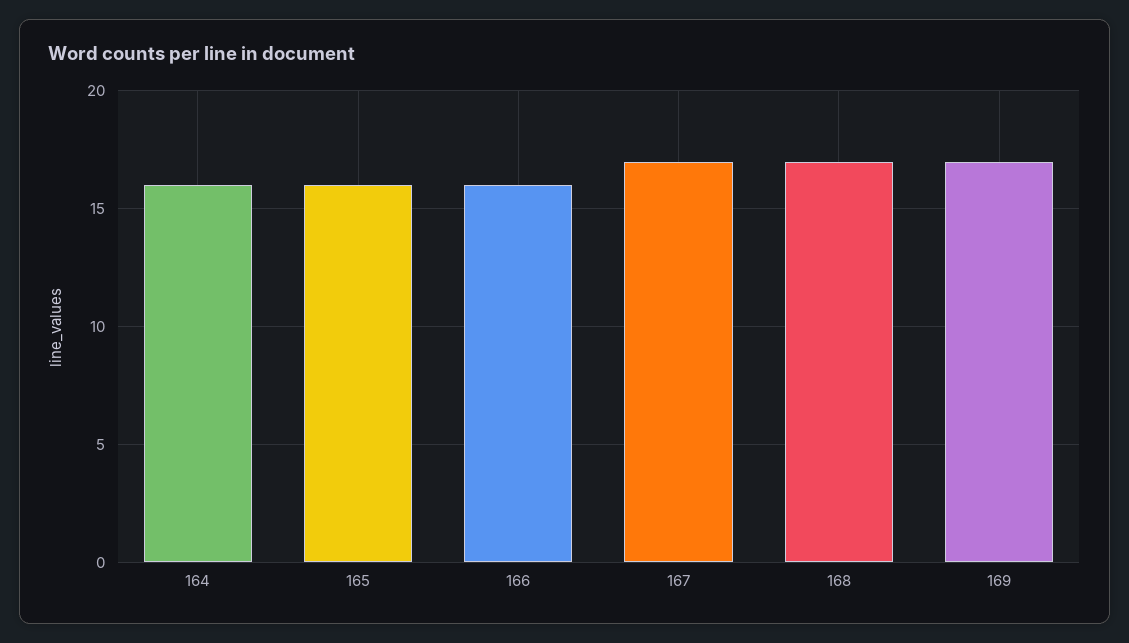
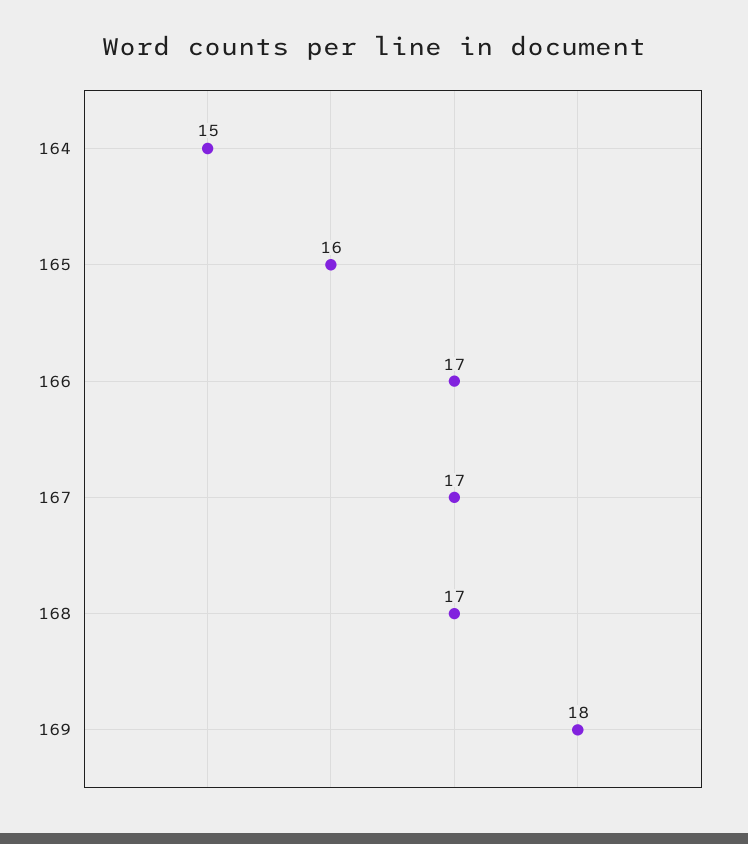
164: 16 -> 15
166: 16 -> 17
169: 17 -> 18

